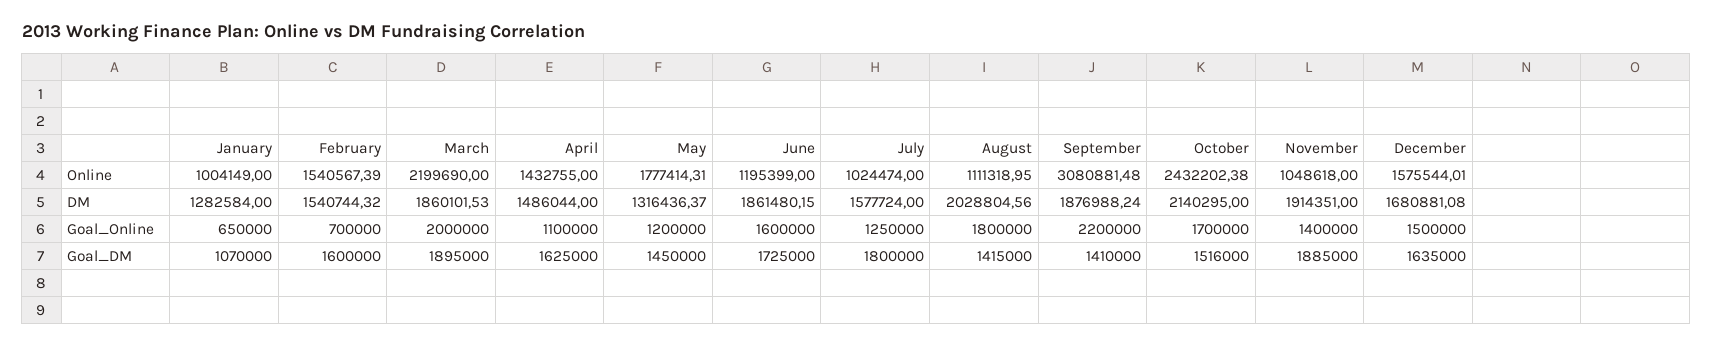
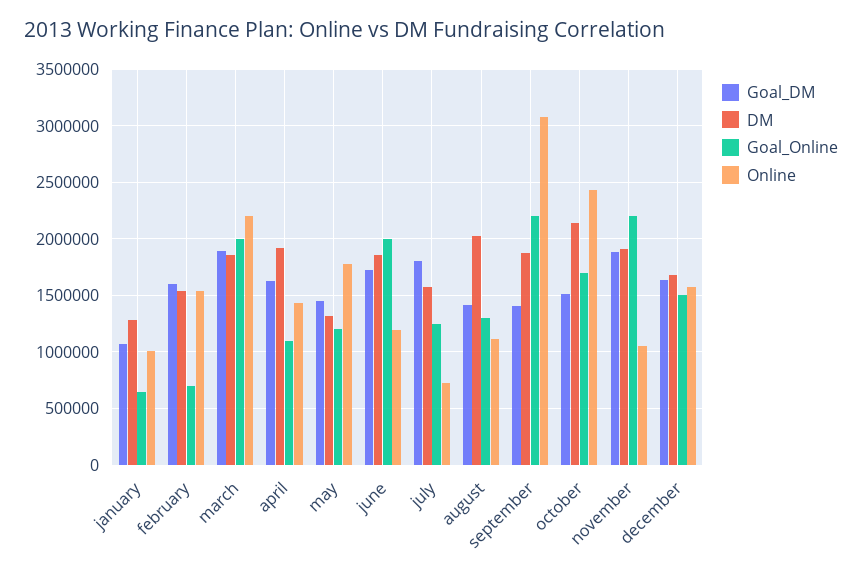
Online, July: 1024474 -> 700000
DM, April: 1486044 -> 1900000
Goal_Online, June: 1600000 -> 2000000
Goal_Online, August: 1800000 -> 1300000
Goal_Online, November: 1400000 -> 2200000

